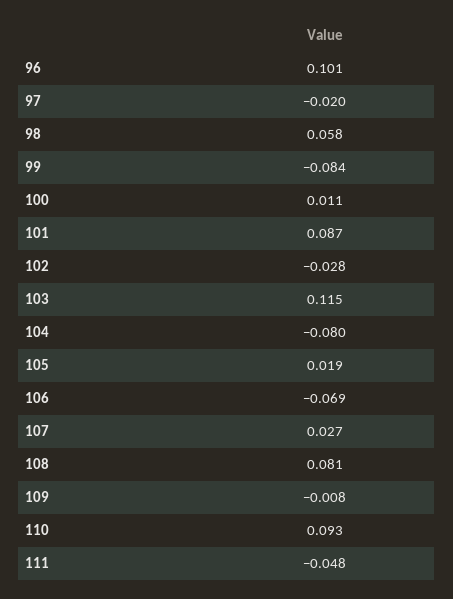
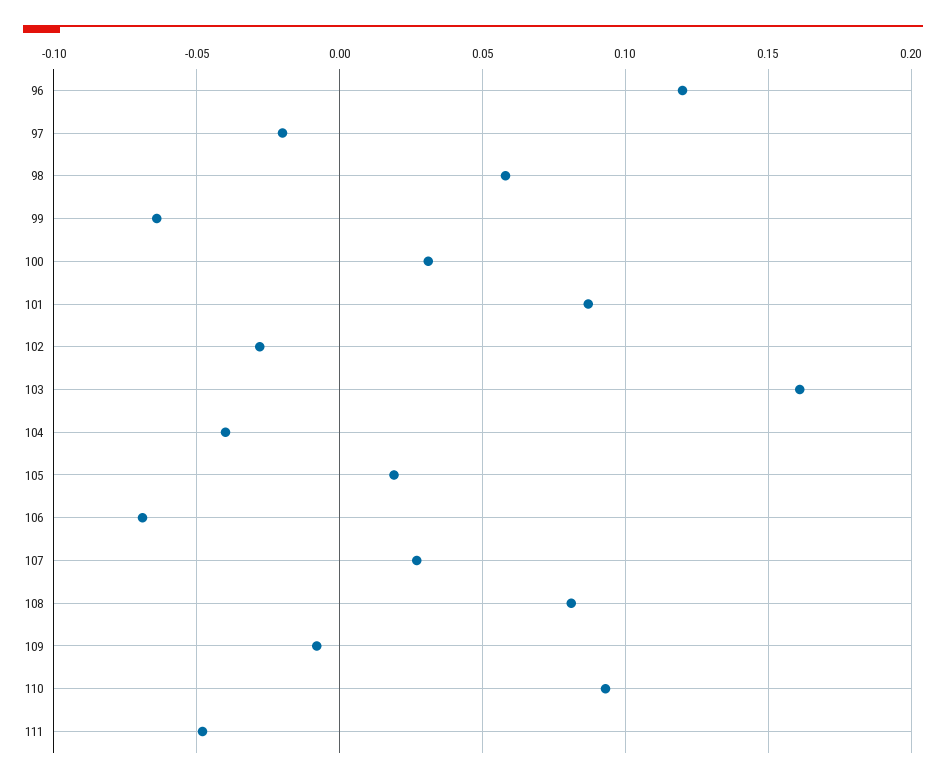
96: 0.101 -> 0.12
99: -0.084 -> -0.065
100: 0.011 -> 0.03
103: 0.115 -> 0.16
104: -0.08 -> -0.04

